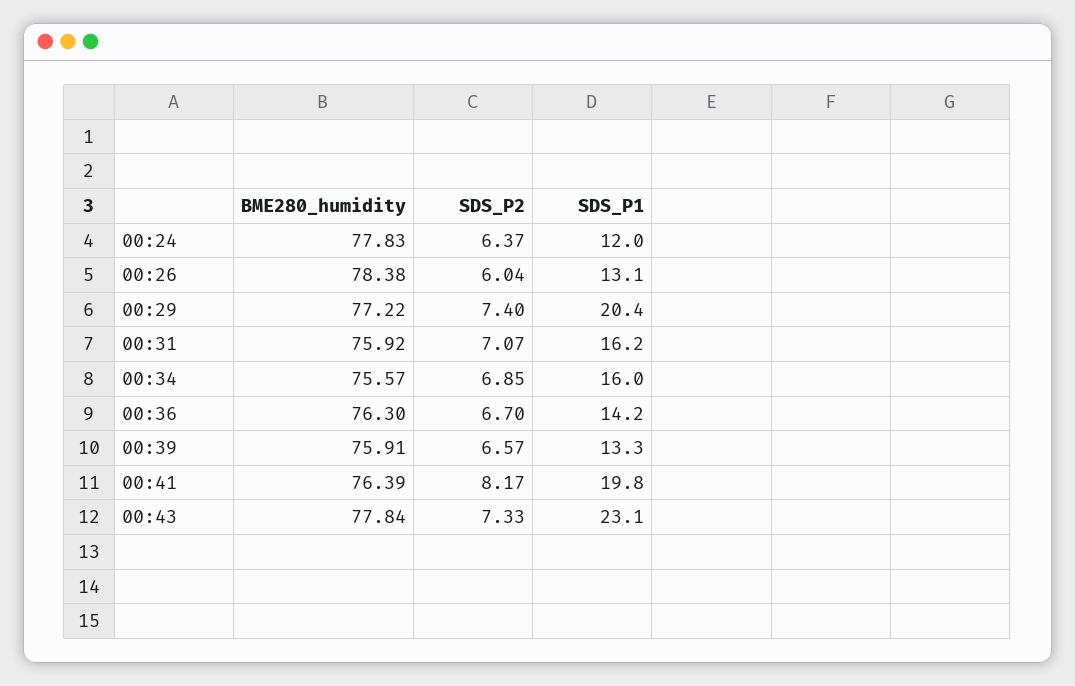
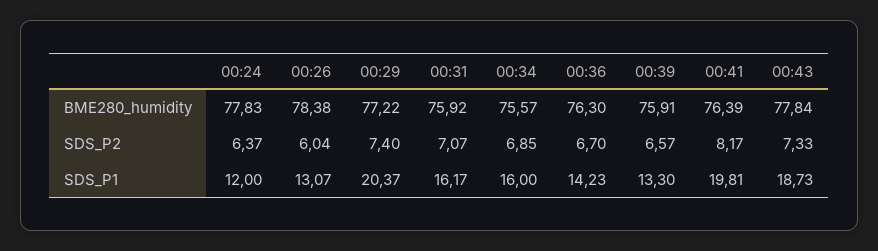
SDS_P1, 00:43: 23.1 -> 18.73

